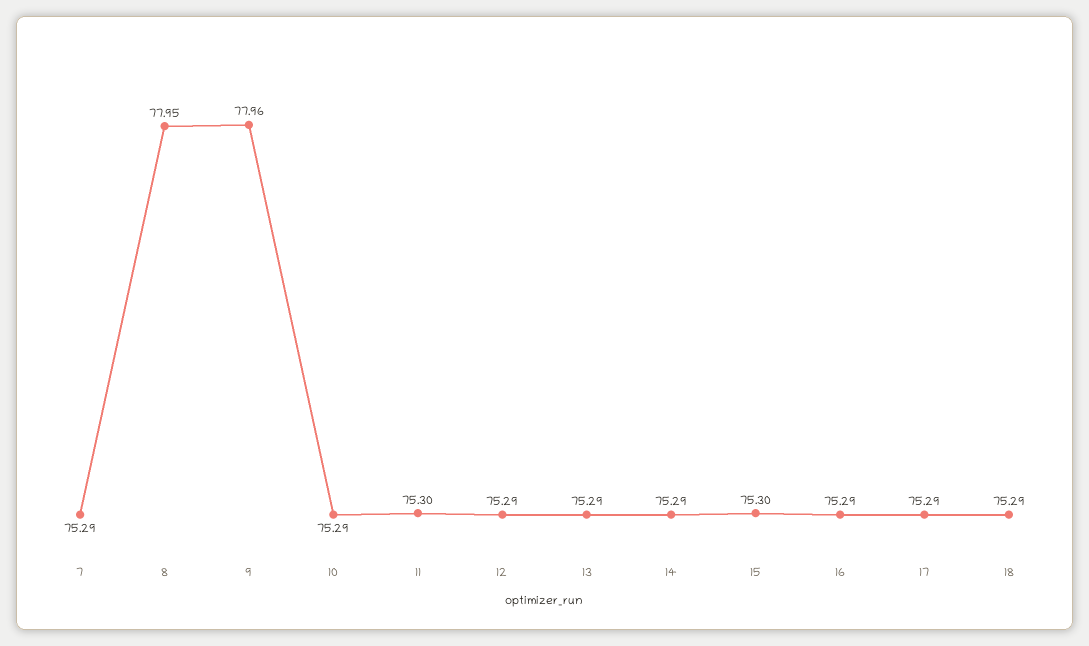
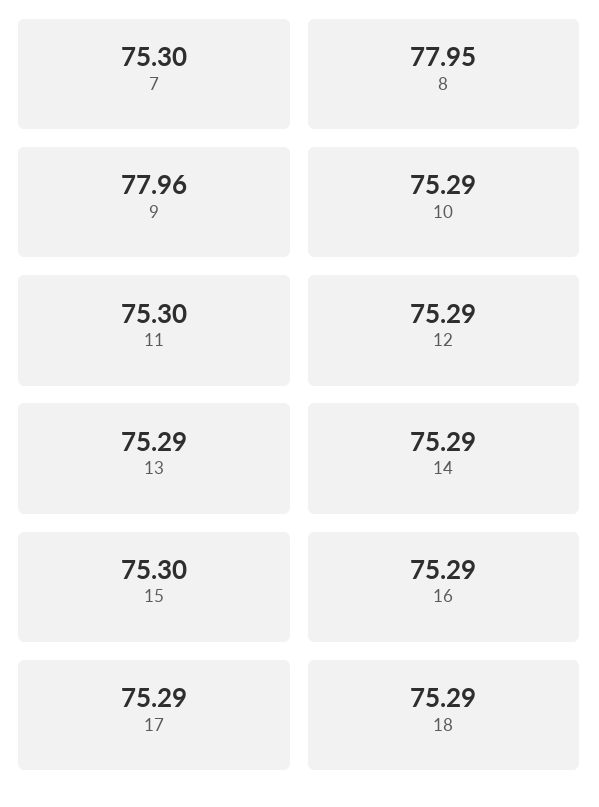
7: 75.29 -> 75.3

